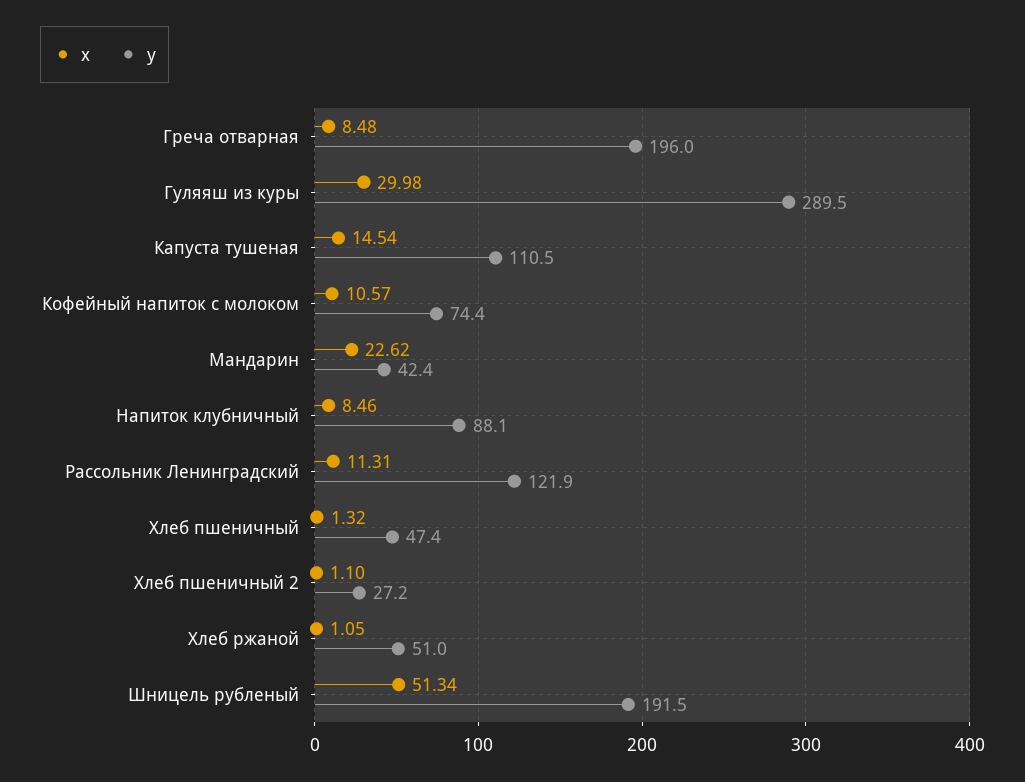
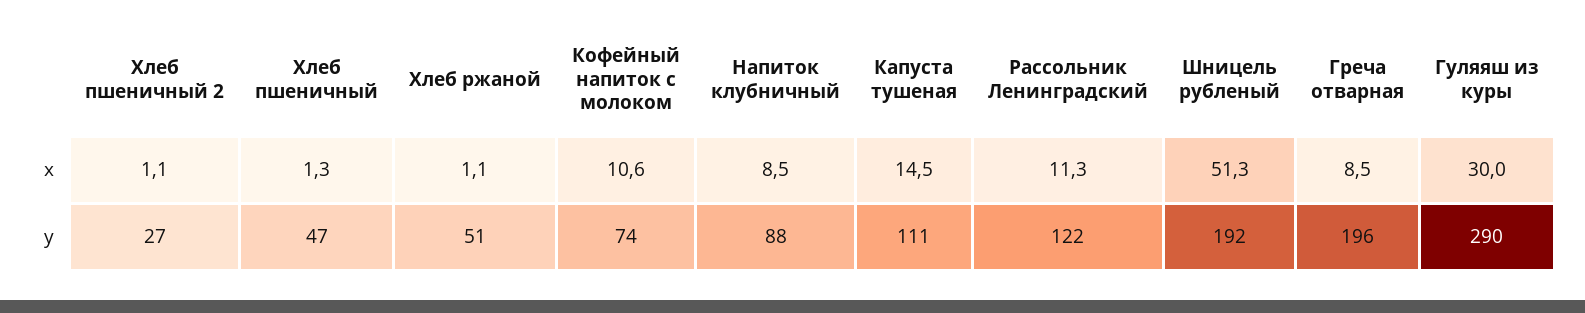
x, Мандарин: 22.62 -> none
y, Мандарин: 42.4 -> none

